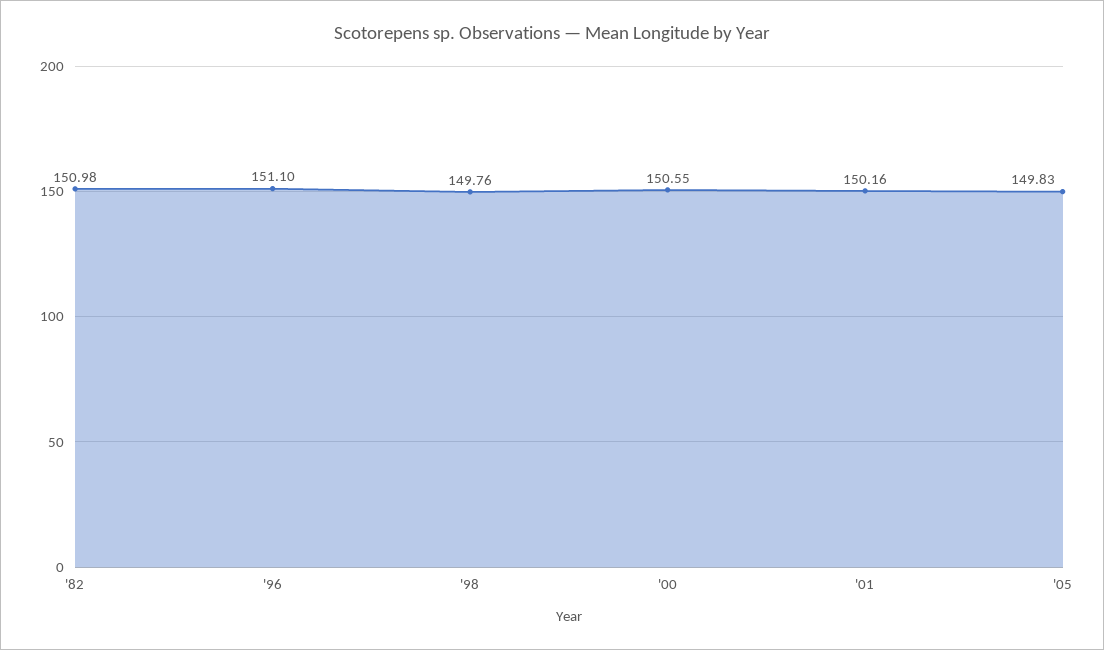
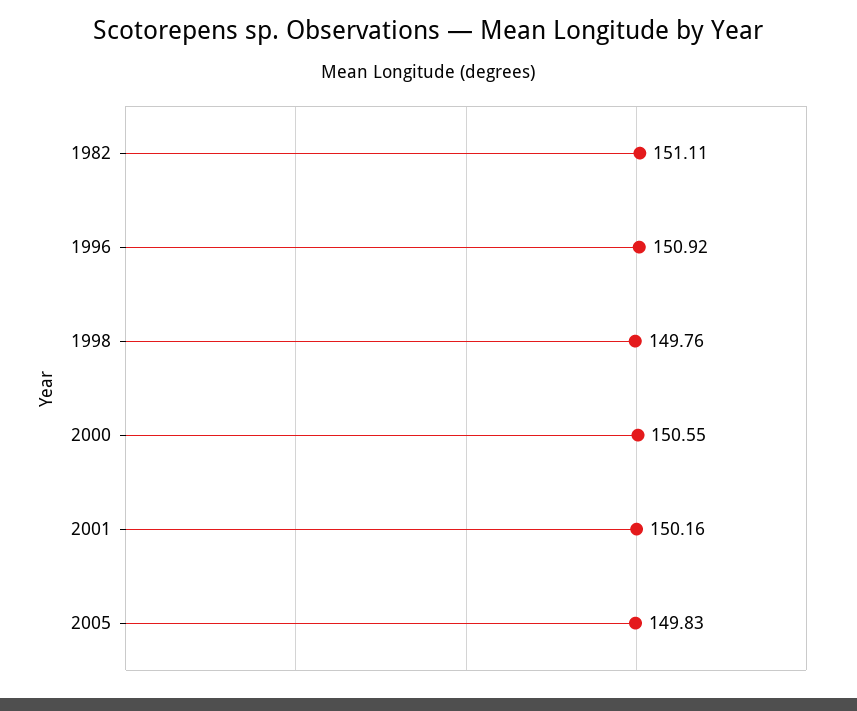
'82: 150.98 -> 151.11
'96: 151.1 -> 150.92

